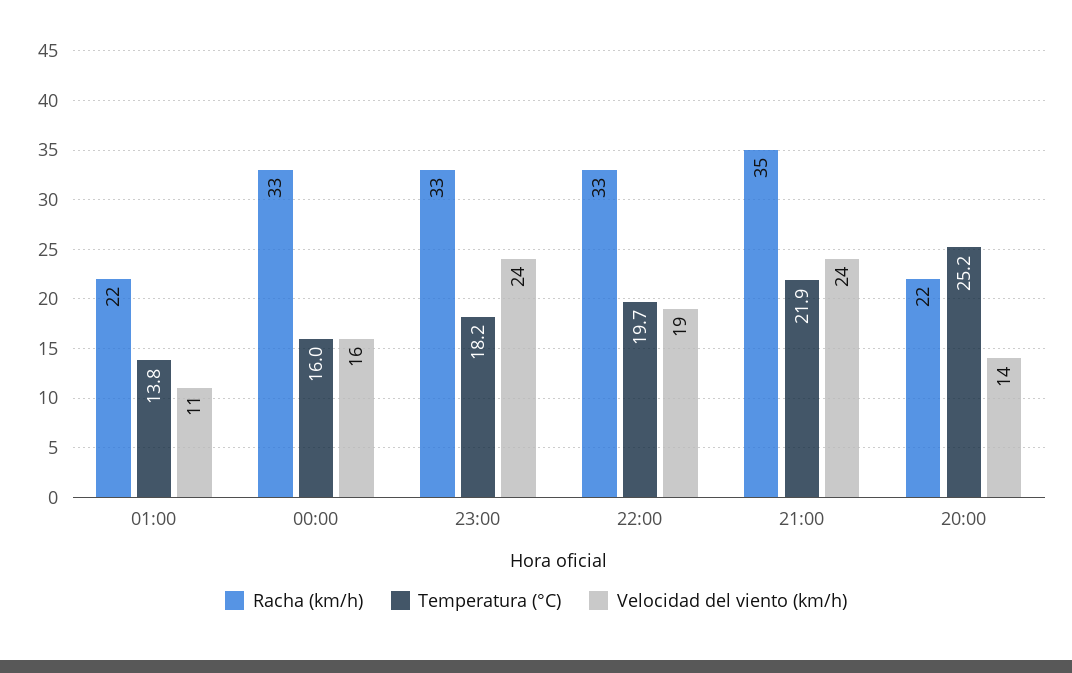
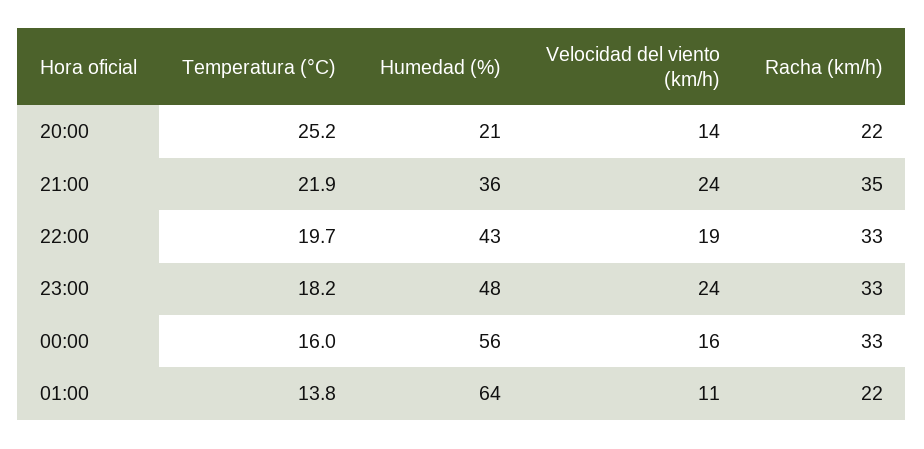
Humedad (%), 20:00: none -> 21
Humedad (%), 21:00: none -> 36
Humedad (%), 22:00: none -> 43
Humedad (%), 23:00: none -> 48
Humedad (%), 00:00: none -> 56
Humedad (%), 01:00: none -> 64

